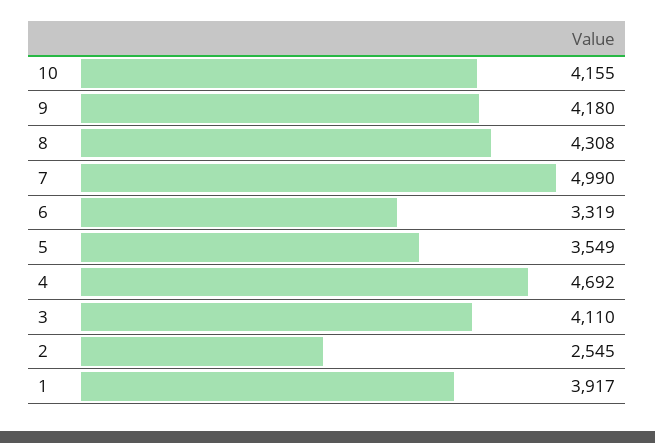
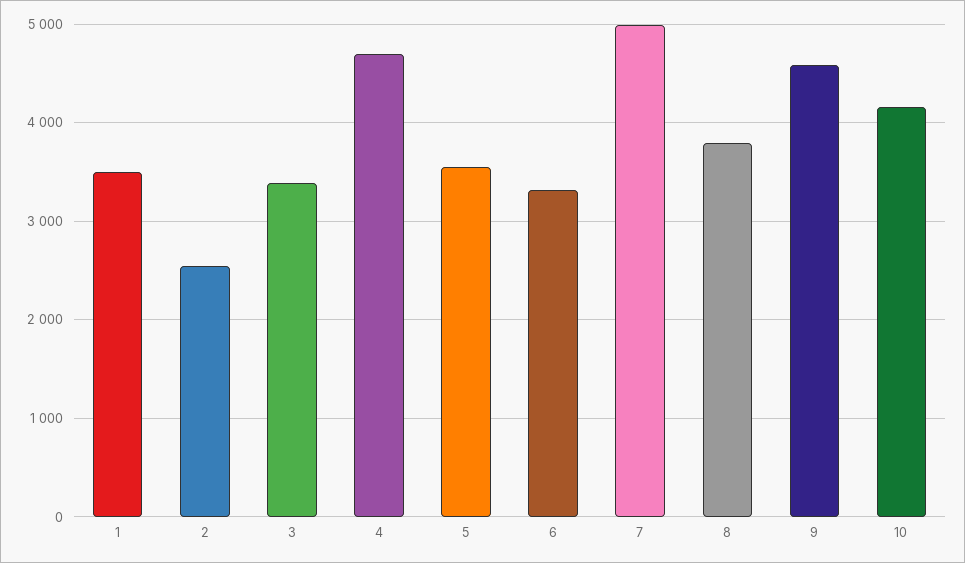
9: 4180 -> 4600
8: 4308 -> 3800
3: 4110 -> 3400
1: 3917 -> 3500

